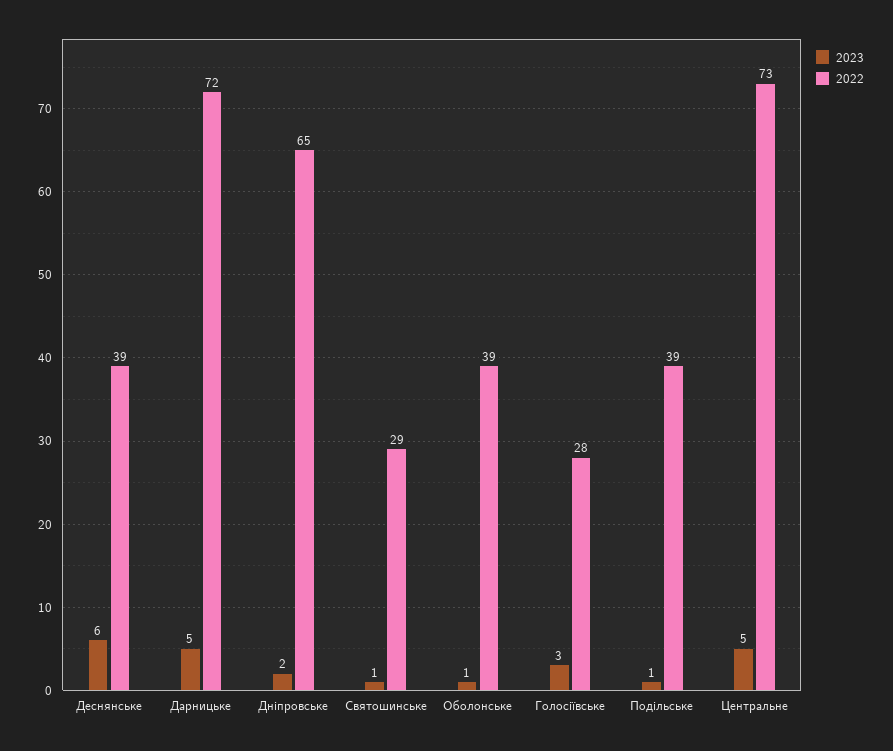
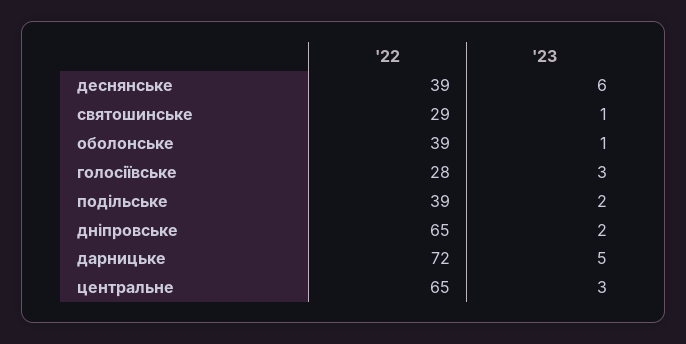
2023, Подільське: 1 -> 2
2023, Центральне: 5 -> 3
2022, Центральне: 73 -> 65

